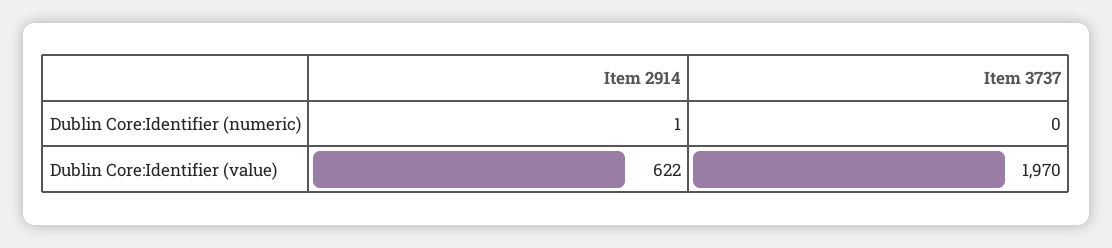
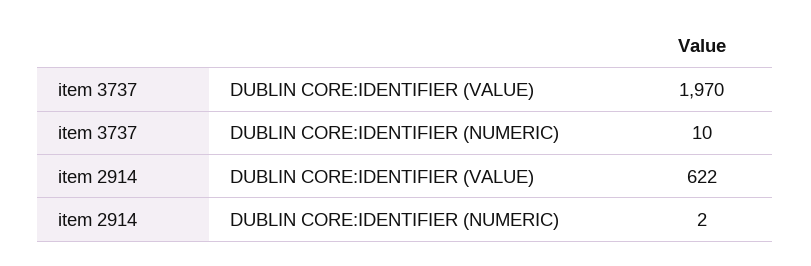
Item 2914, Dublin Core:Identifier (numeric): 1 -> 2
Item 3737, Dublin Core:Identifier (numeric): 0 -> 10

